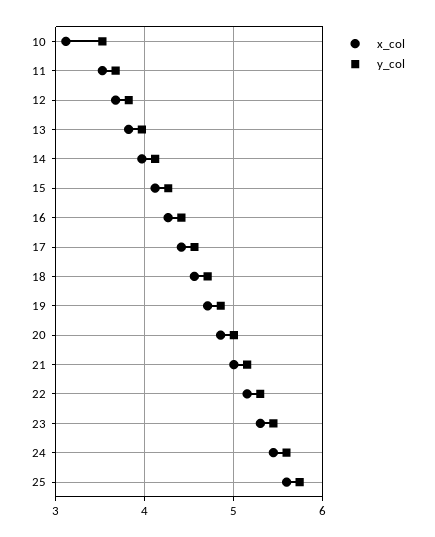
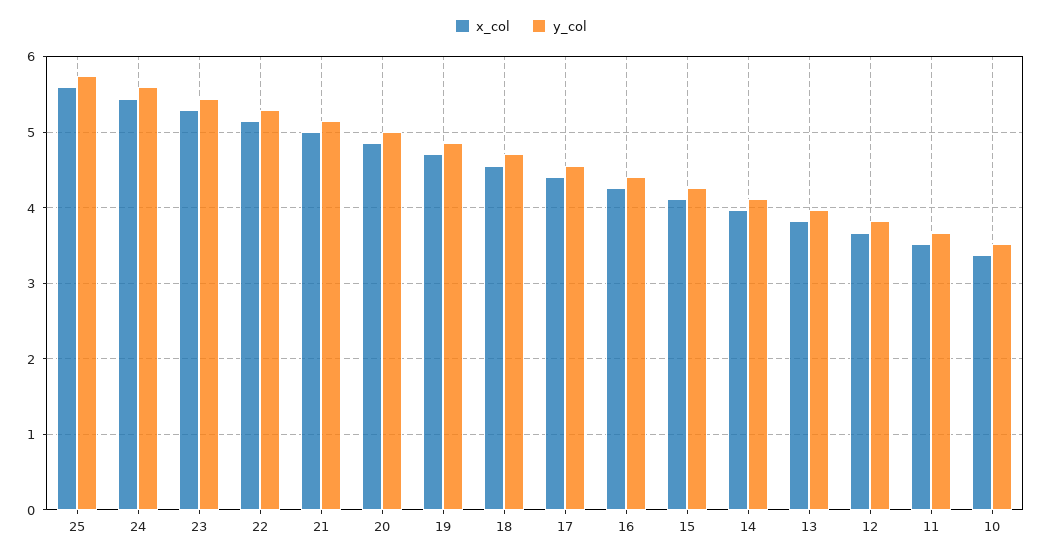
x_col, 10: 3.1 -> 3.4

